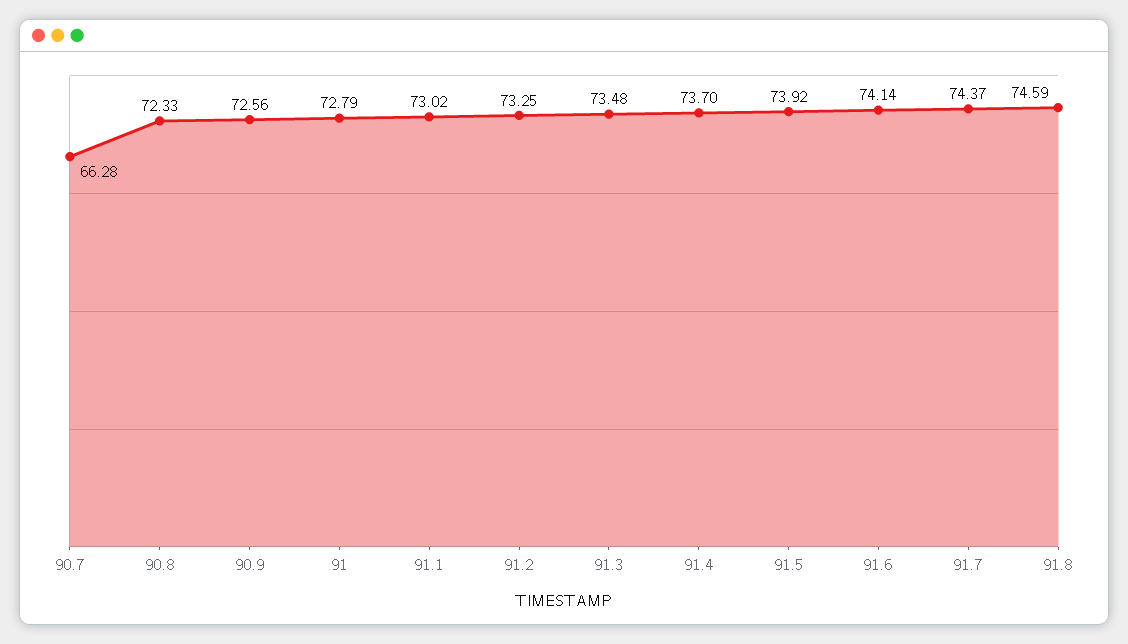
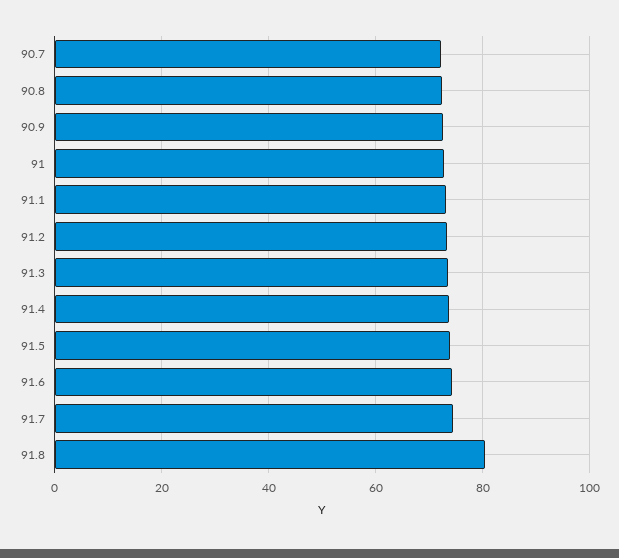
90.7: 66.28 -> 72
91.8: 74.59 -> 80

